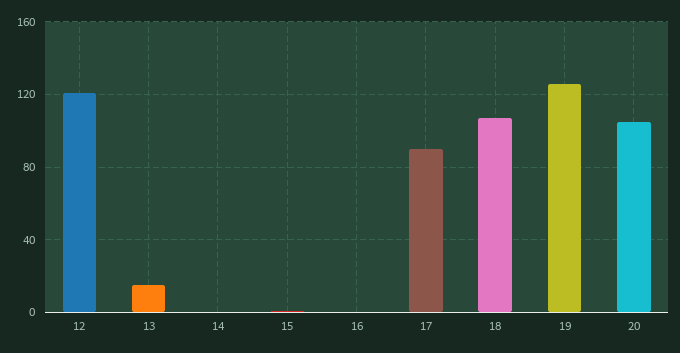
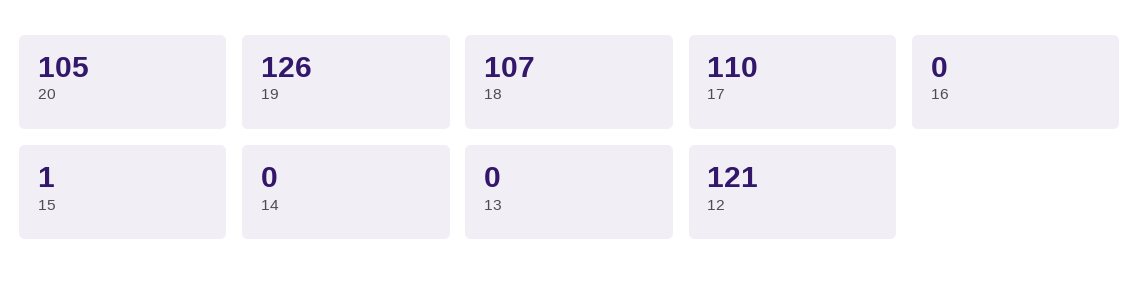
13: 15 -> 0
17: 90 -> 110

